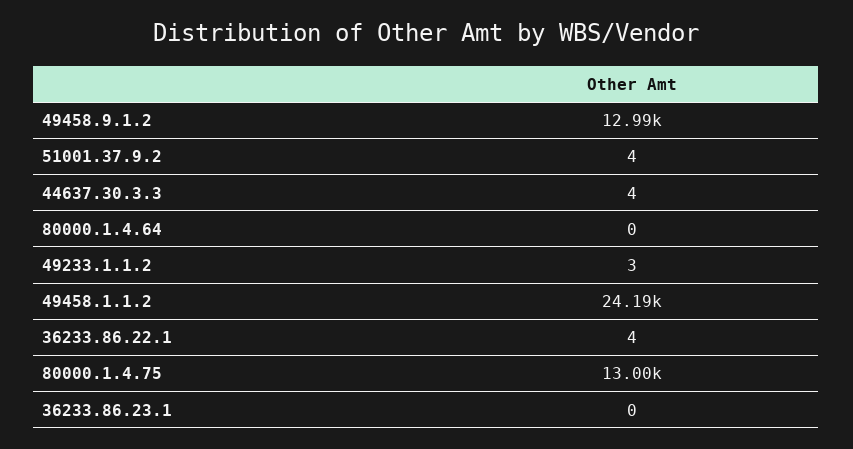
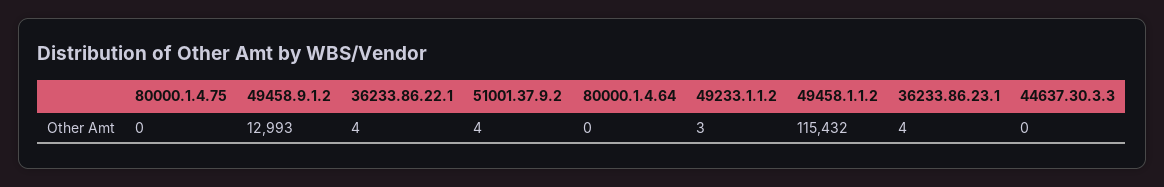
44637.30.3.3: 4 -> 0
49458.1.1.2: 24190 -> 115432
80000.1.4.75: 13000 -> 0
36233.86.23.1: 0 -> 4

